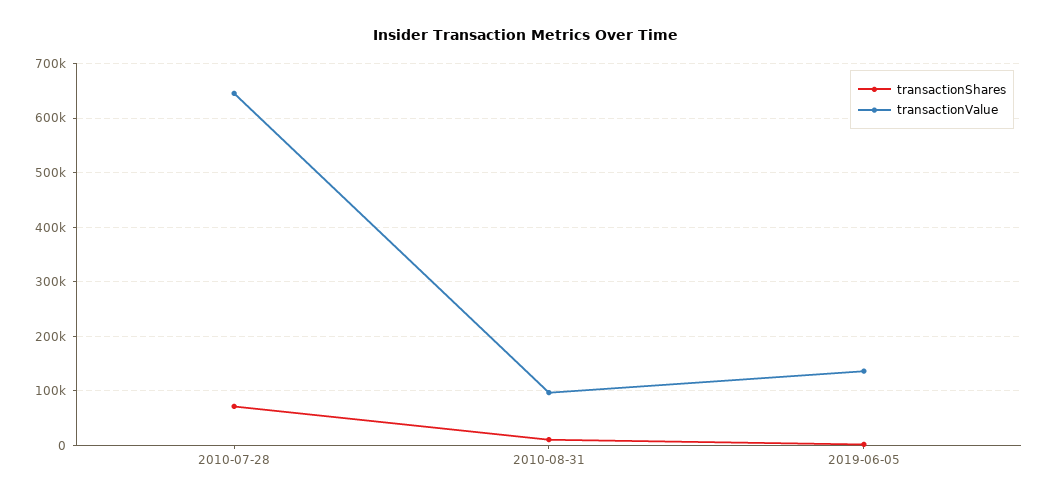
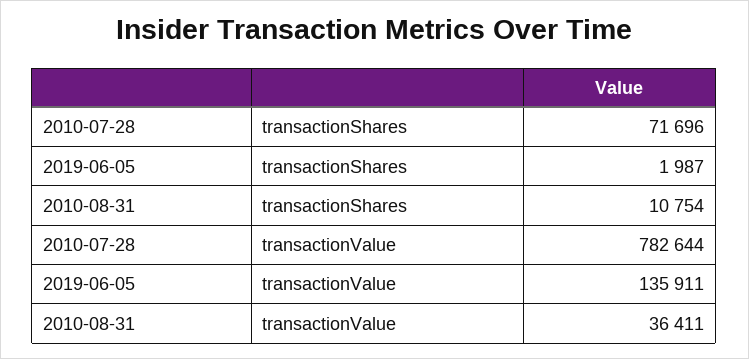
transactionValue, 2010-07-28: 640000 -> 782644
transactionValue, 2010-08-31: 100000 -> 36411

